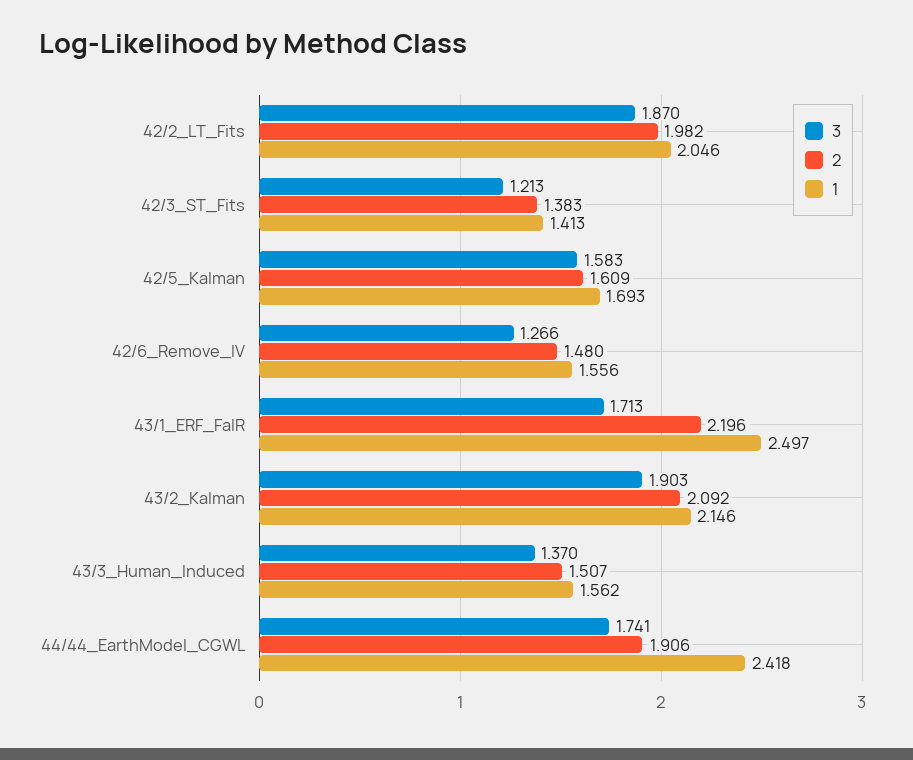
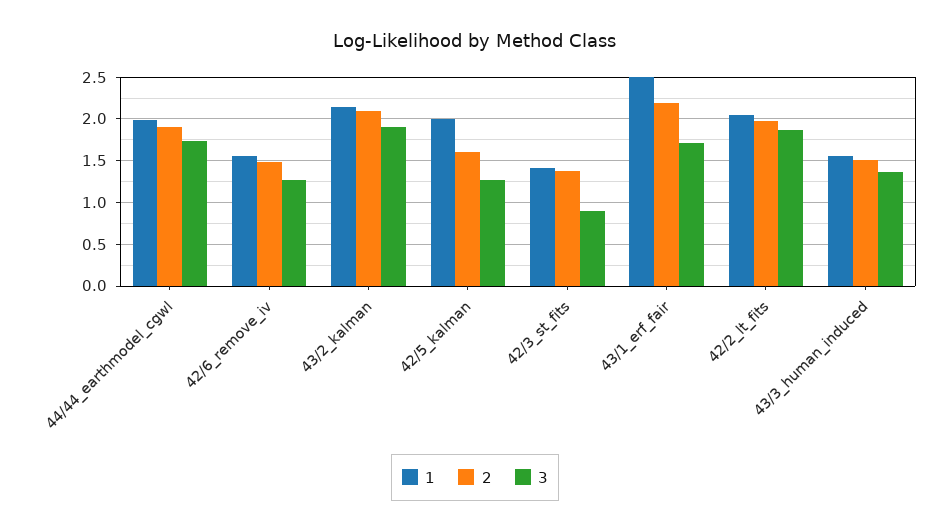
3, 42/3_ST_Fits: 1.213 -> 0.9
3, 42/5_Kalman: 1.583 -> 1.3
1, 42/5_Kalman: 1.693 -> 2
1, 44/44_EarthModel_CGWL: 2.418 -> 2

